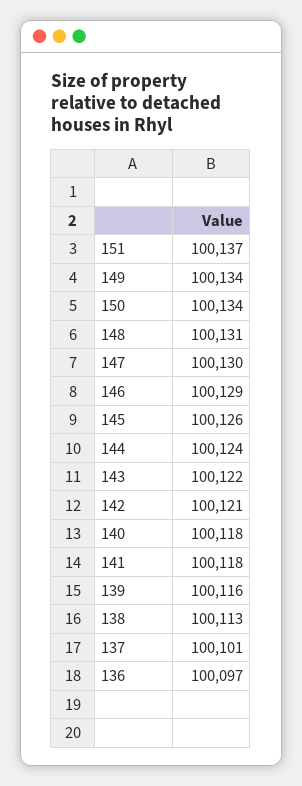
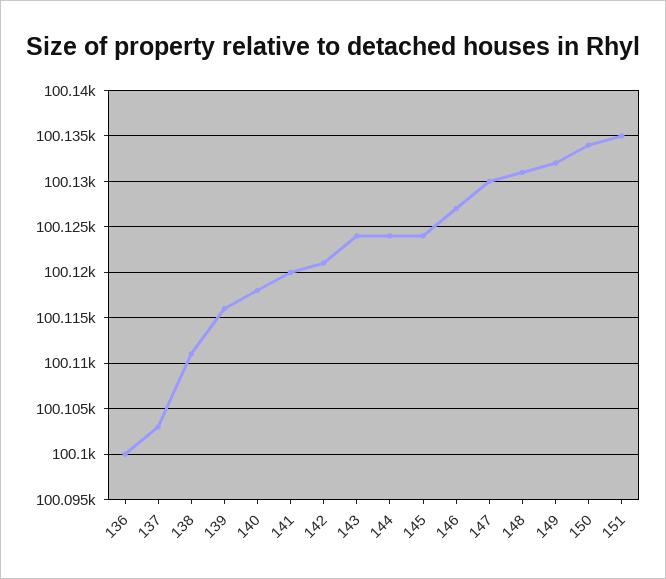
151: 100137 -> 100135
149: 100134 -> 100132
146: 100129 -> 100127
145: 100126 -> 100124
143: 100122 -> 100124
141: 100118 -> 100120
138: 100113 -> 100111
137: 100101 -> 100103
136: 100097 -> 100100

